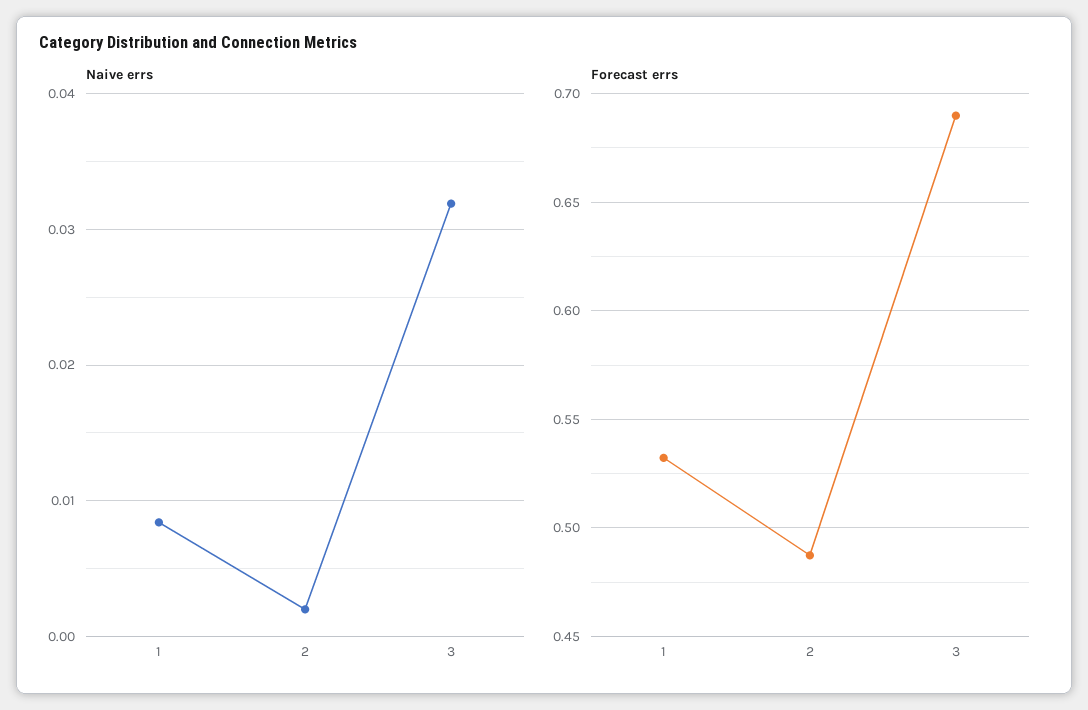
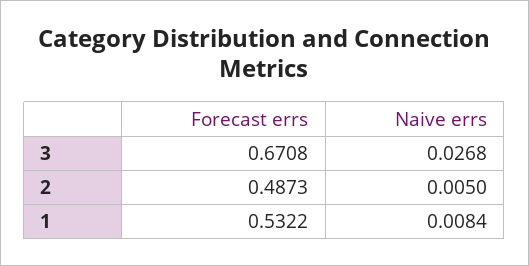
Naive errs, 2: 0.002 -> 0.005
Naive errs, 3: 0.032 -> 0.0268
Forecast errs, 3: 0.69 -> 0.6708

